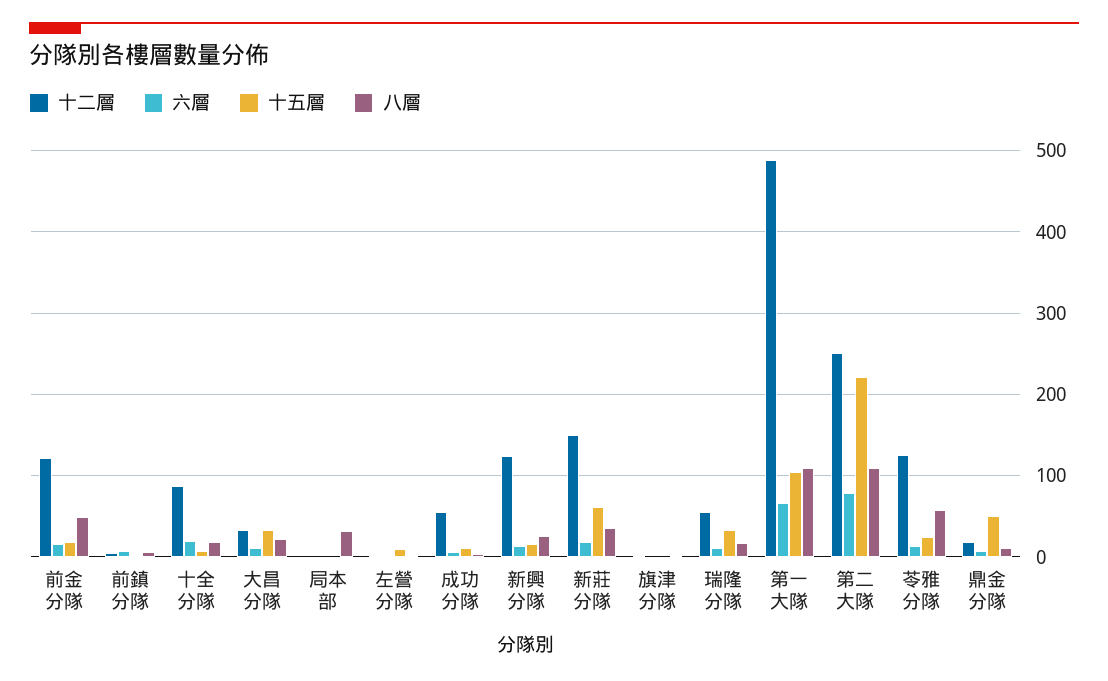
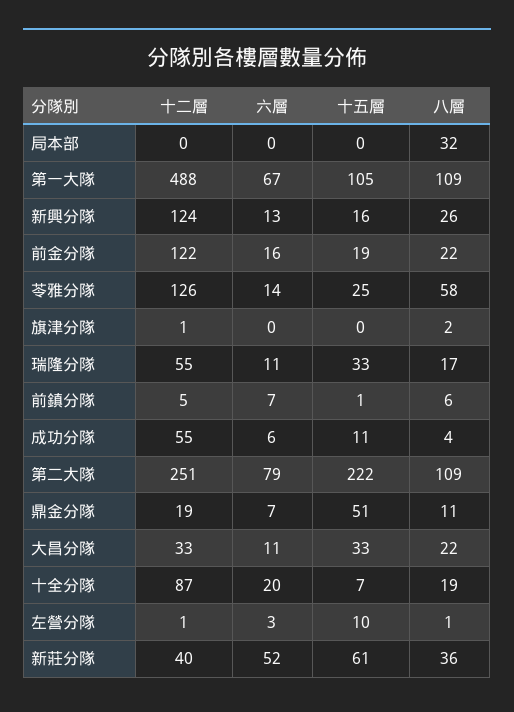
八層, 前金分隊: 50 -> 22
十二層, 新莊分隊: 150 -> 40
六層, 新莊分隊: 20 -> 52

